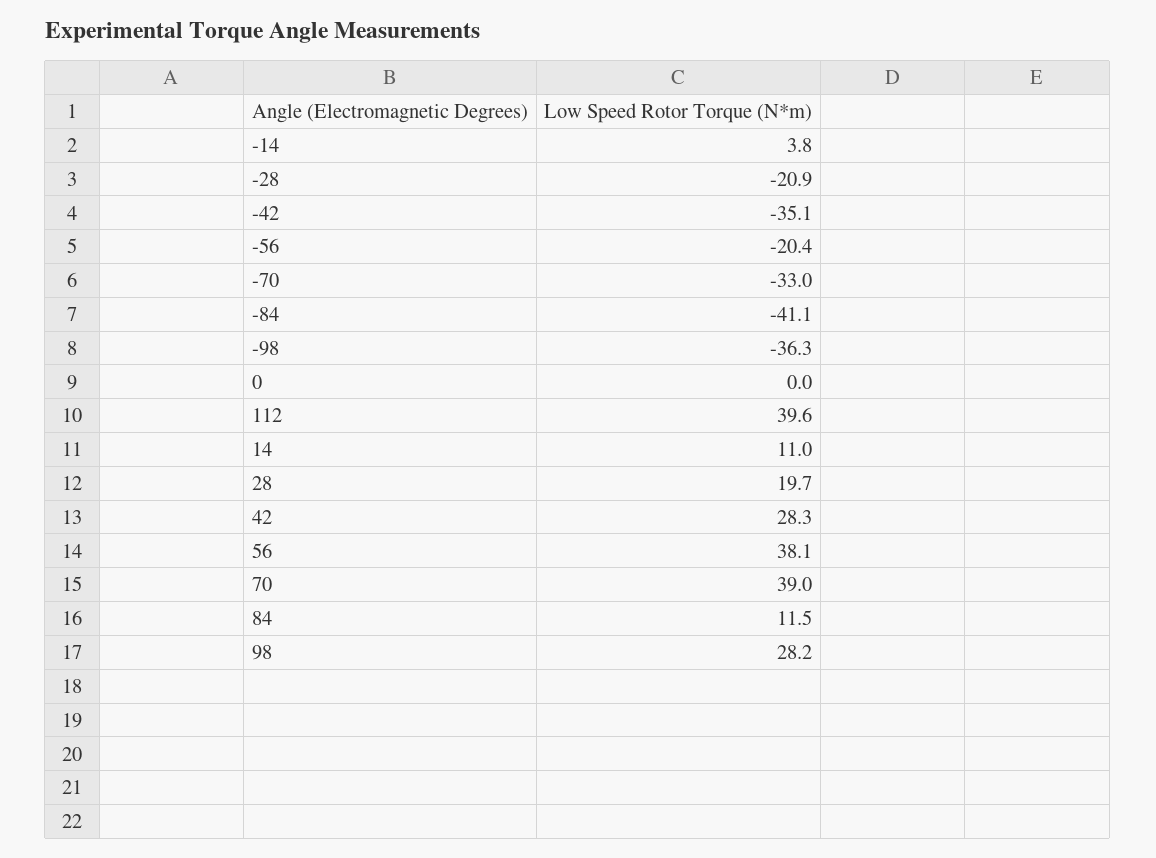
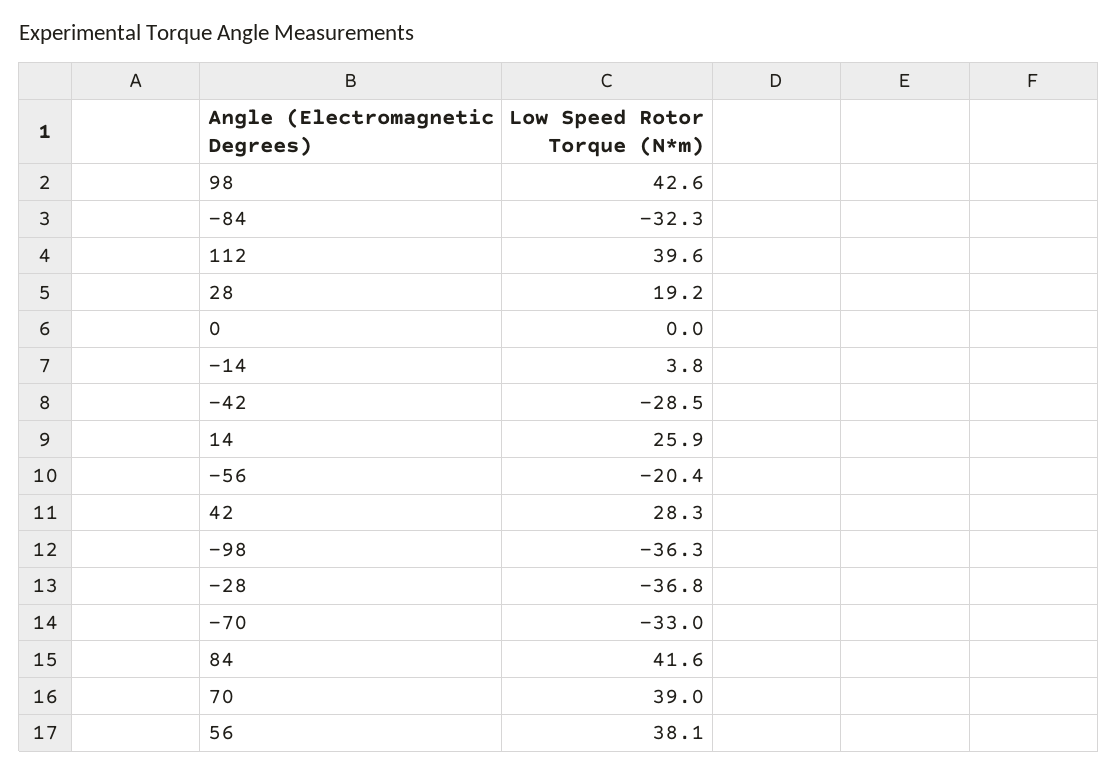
-28: -20.9 -> -36.8
-42: -35.1 -> -28.5
-84: -41.1 -> -32.3
14: 11 -> 25.9
28: 19.7 -> 19.2
84: 11.5 -> 41.6
98: 28.2 -> 42.6

